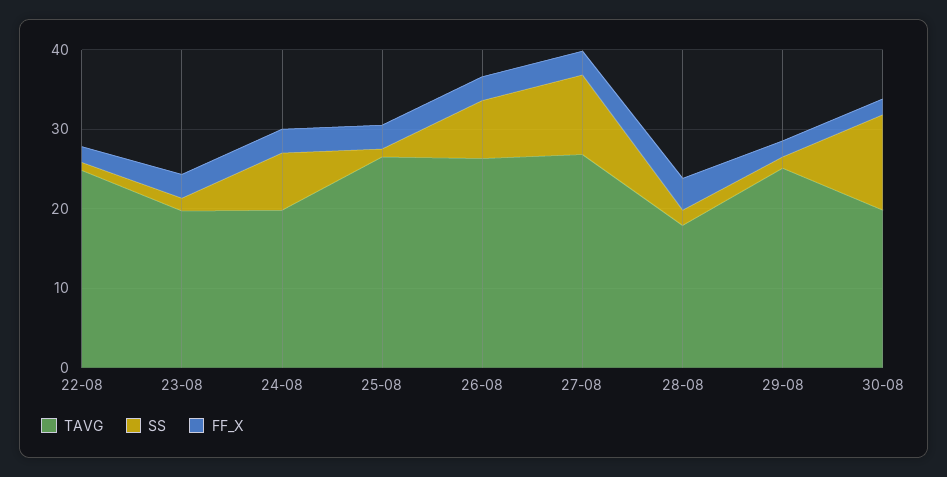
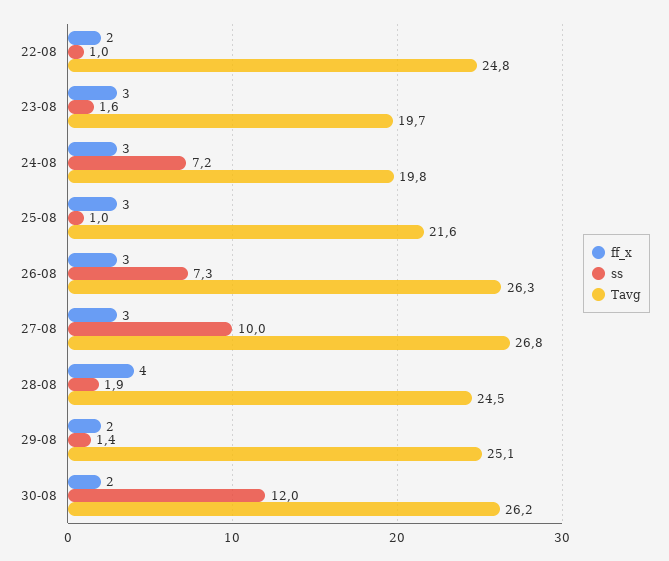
TAVG, 25-08: 26 -> 21.6
TAVG, 28-08: 18 -> 24.5
TAVG, 30-08: 20 -> 26.2

